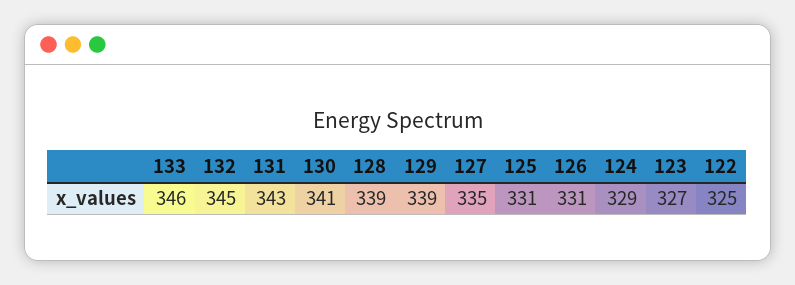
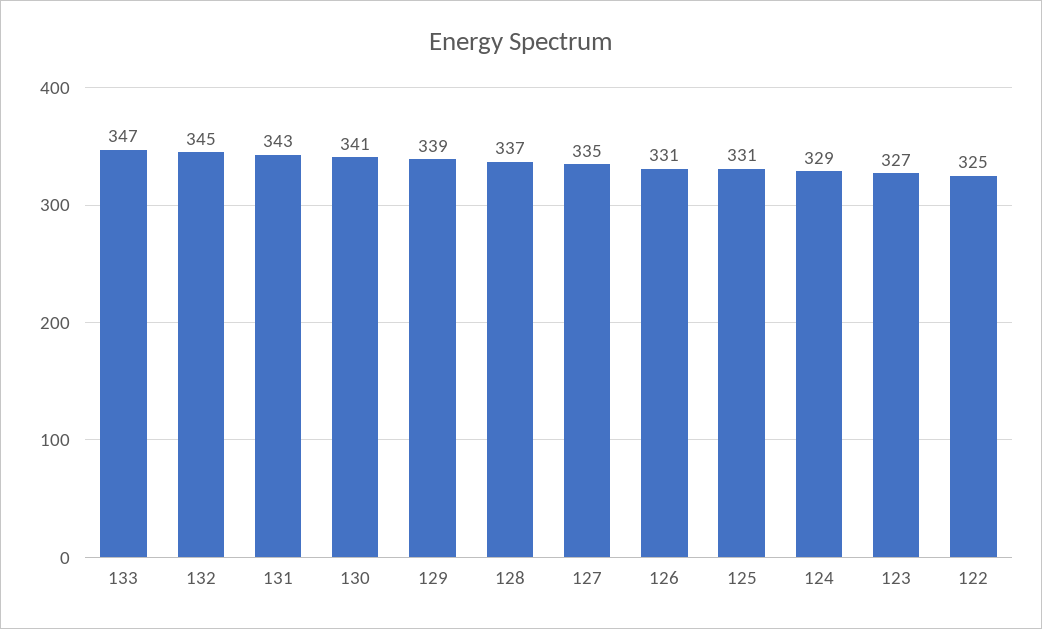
133: 346 -> 347
128: 339 -> 337

